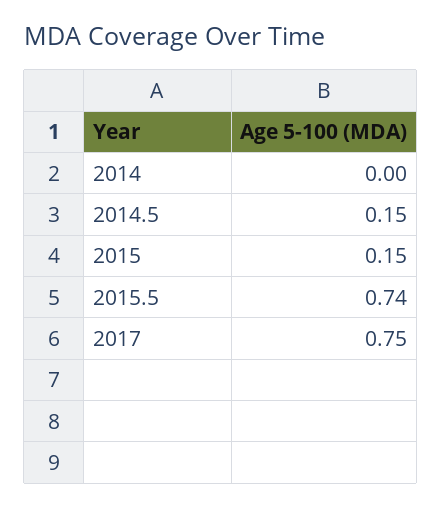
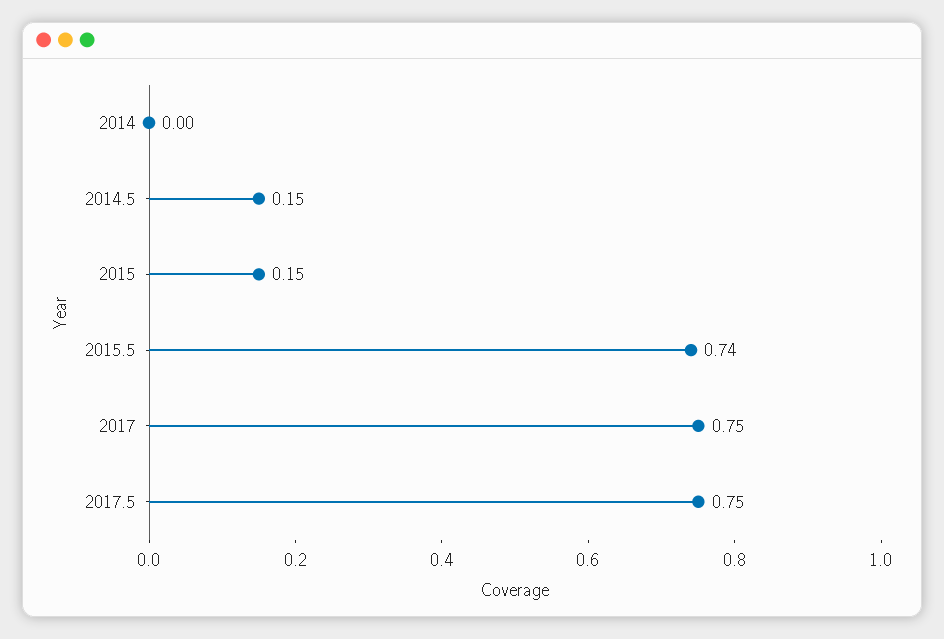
2017.5: none -> 0.75

